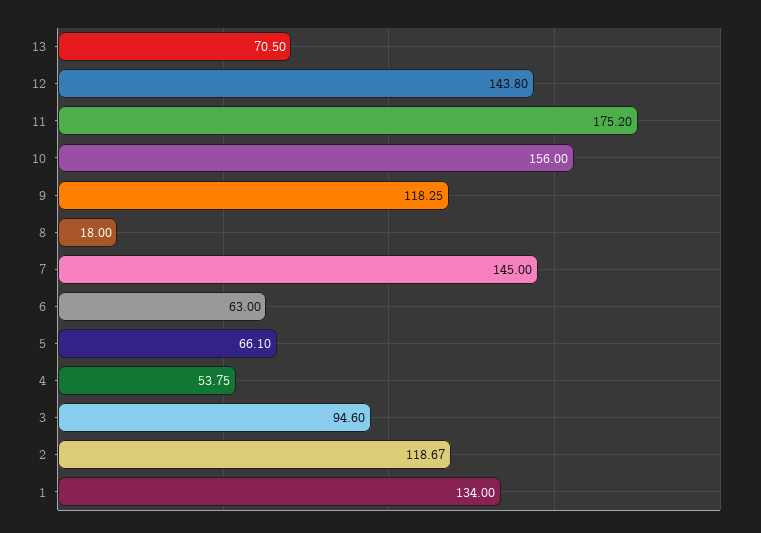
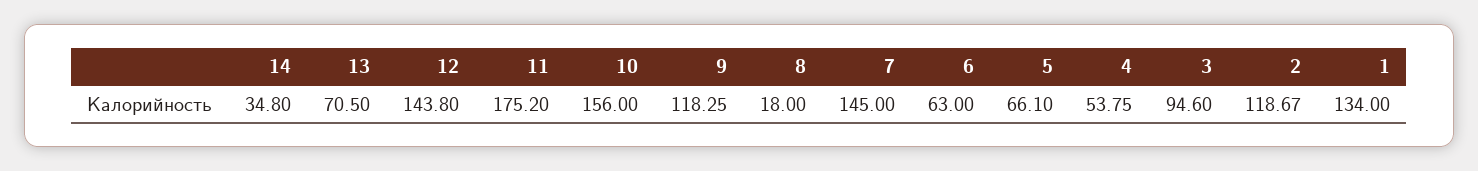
14: none -> 34.8

